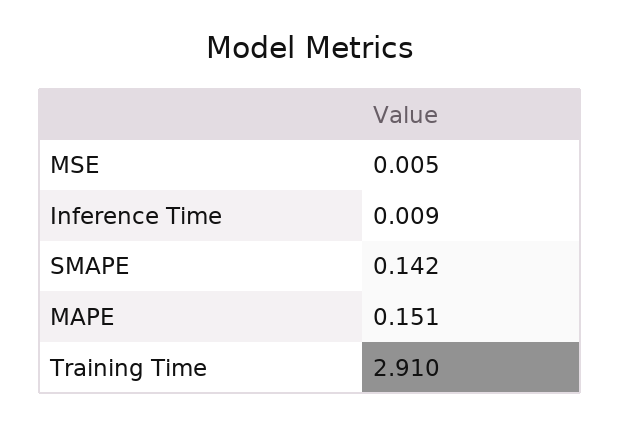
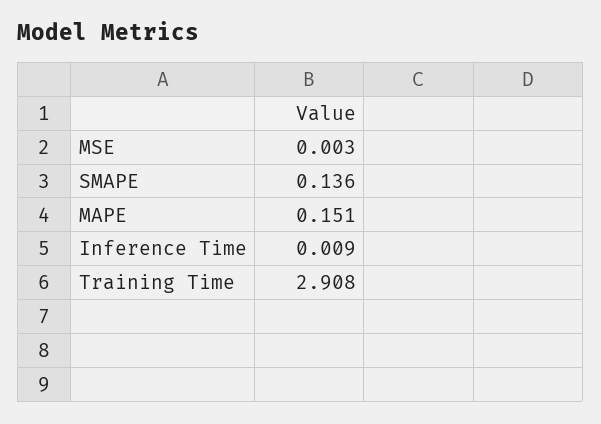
MSE: 0.005 -> 0.003
SMAPE: 0.142 -> 0.136
Training Time: 2.91 -> 2.908

